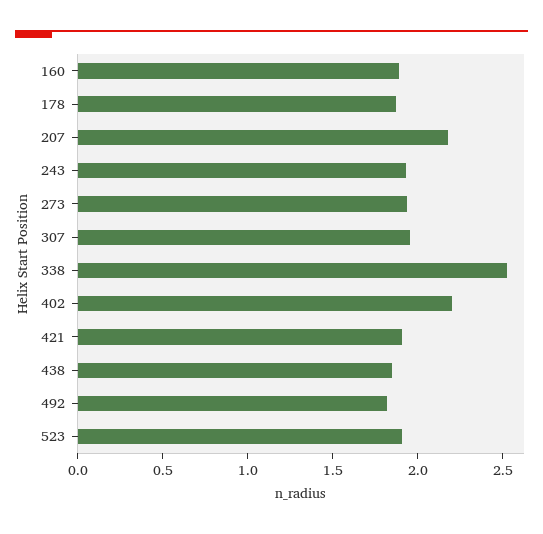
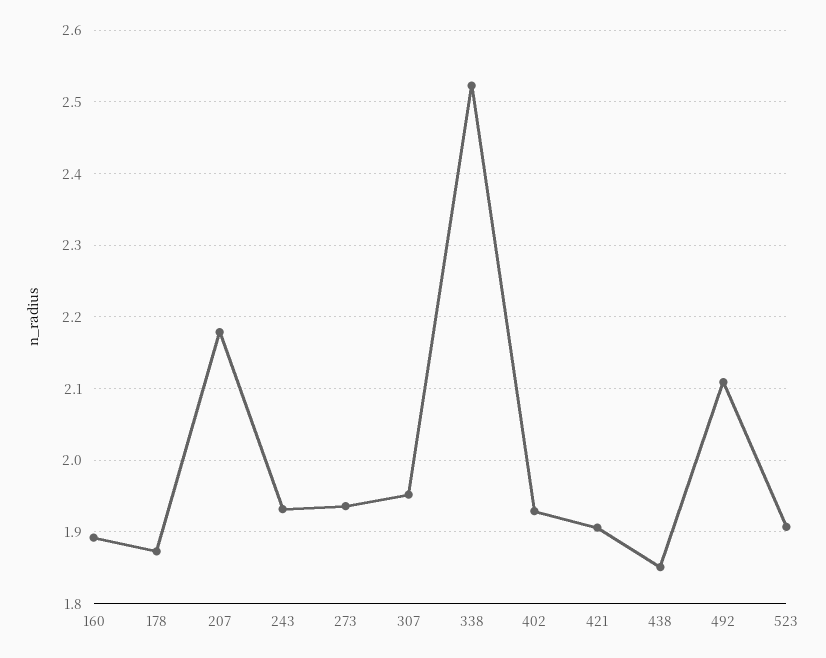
402: 2.2 -> 1.93
492: 1.8 -> 2.11

